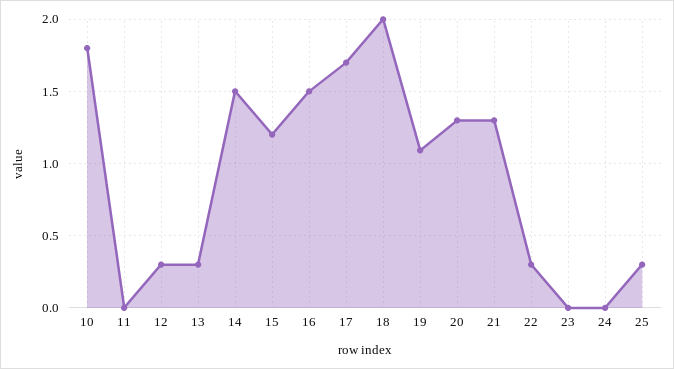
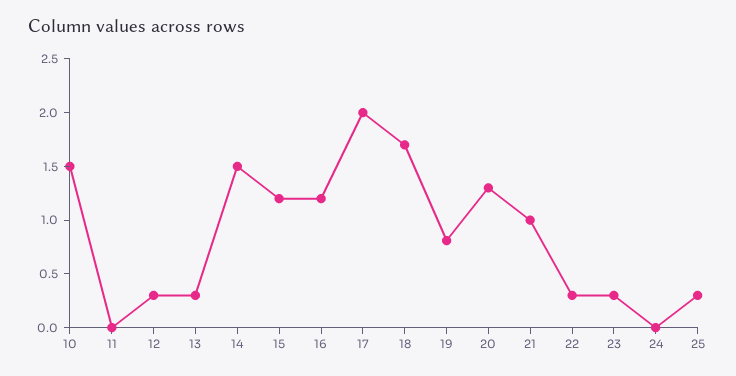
10: 1.8 -> 1.5
16: 1.5 -> 1.2
17: 1.7 -> 2
18: 2 -> 1.7
19: 1.1 -> 0.8
21: 1.3 -> 1
23: 0 -> 0.3

